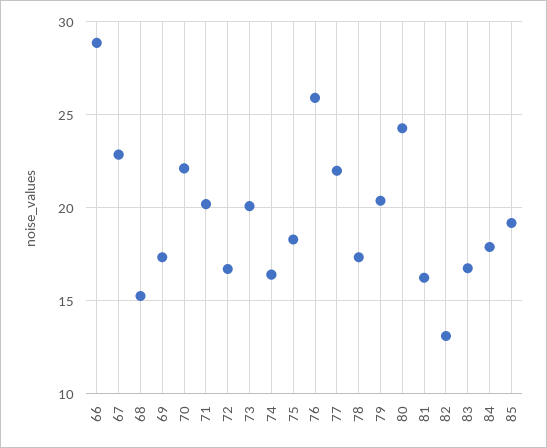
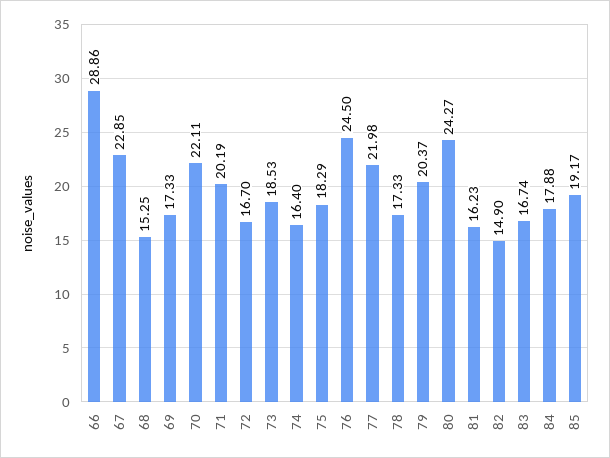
73: 20 -> 18.53
76: 26 -> 24.5
82: 13 -> 14.9

